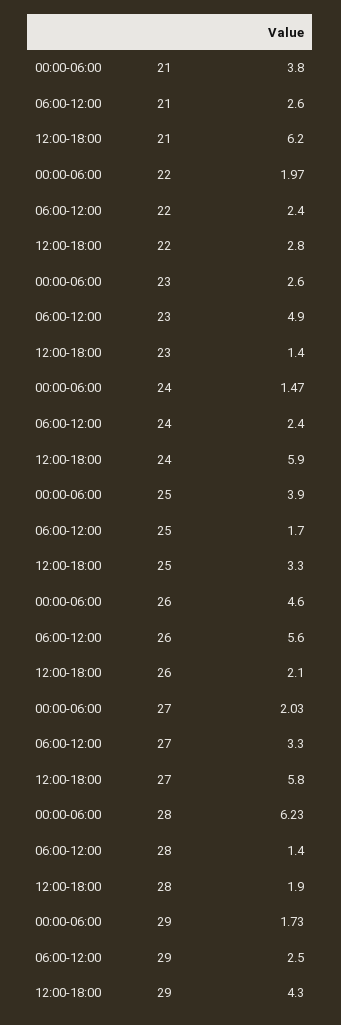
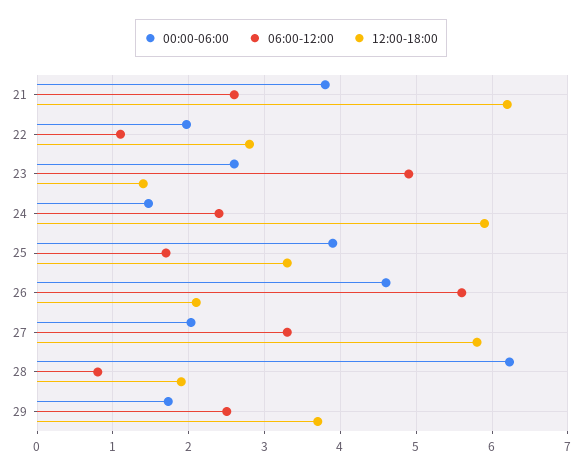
06:00-12:00, 22: 2.4 -> 1.1
06:00-12:00, 28: 1.4 -> 0.8
12:00-18:00, 29: 4.3 -> 3.7

